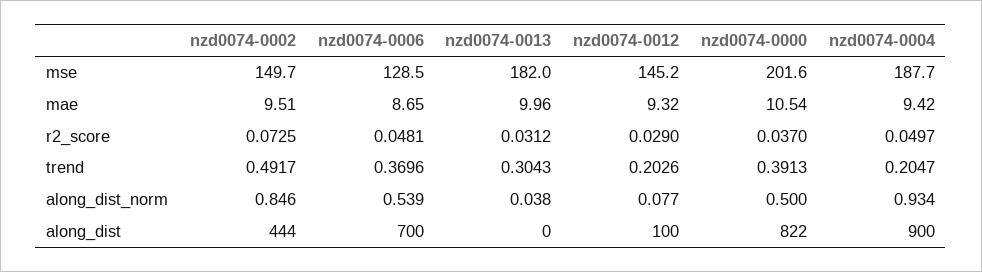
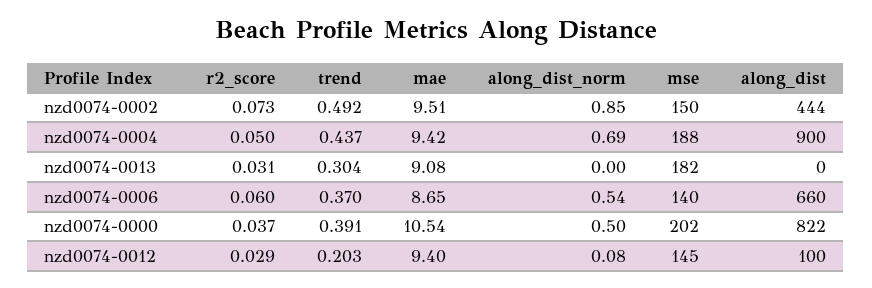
nzd0074-0006, mse: 128.5 -> 140
nzd0074-0013, mae: 9.96 -> 9.08
nzd0074-0012, mae: 9.32 -> 9.4
nzd0074-0006, r2_score: 0.0481 -> 0.06
nzd0074-0004, trend: 0.2047 -> 0.437
nzd0074-0013, along_dist_norm: 0.038 -> 0
nzd0074-0004, along_dist_norm: 0.934 -> 0.69
nzd0074-0006, along_dist: 700 -> 660

